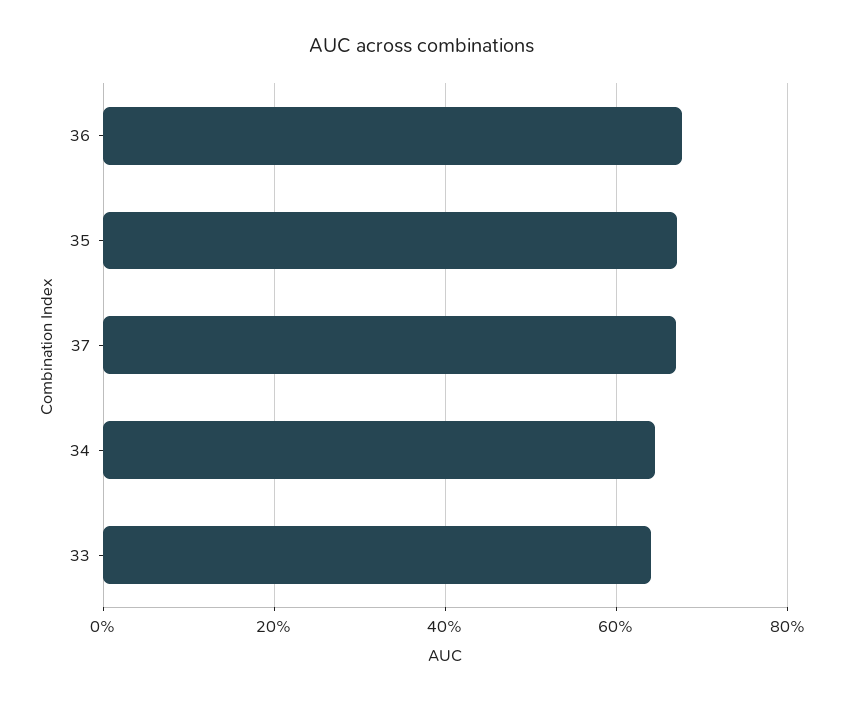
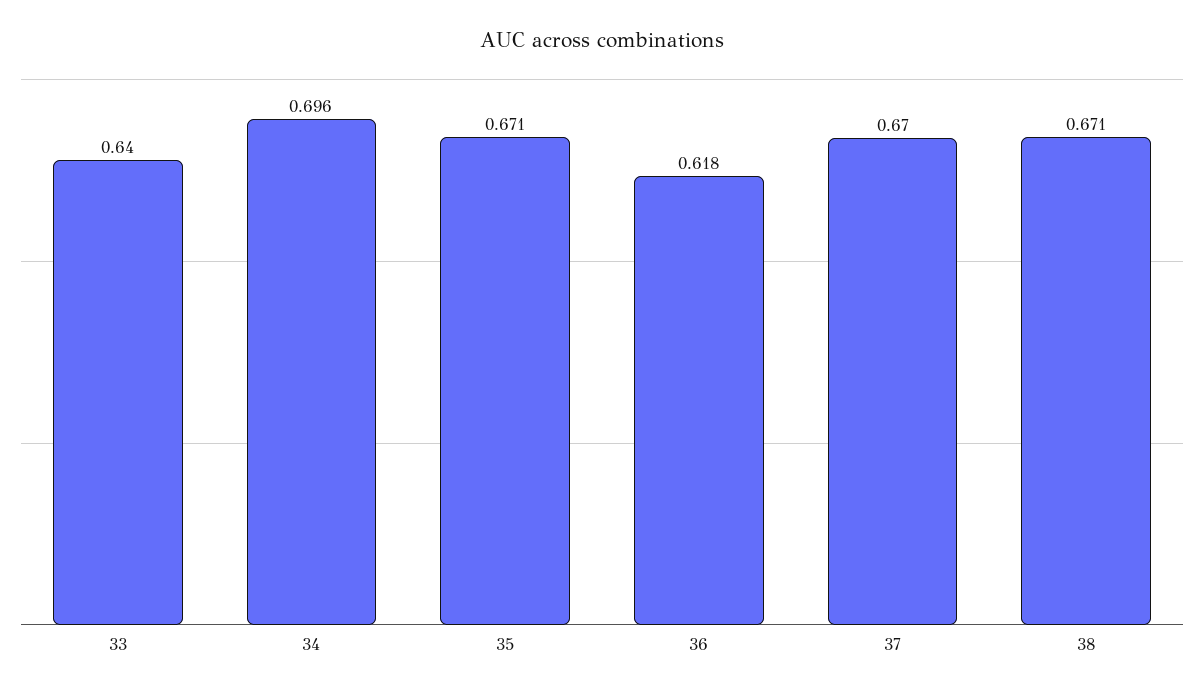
36: 0.68 -> 0.618
34: 0.64 -> 0.696
38: none -> 0.671

